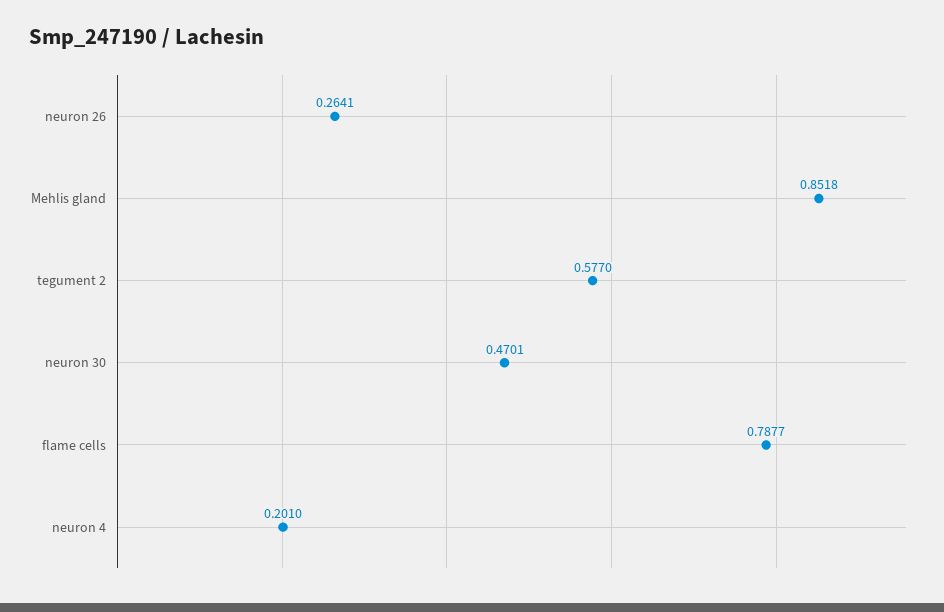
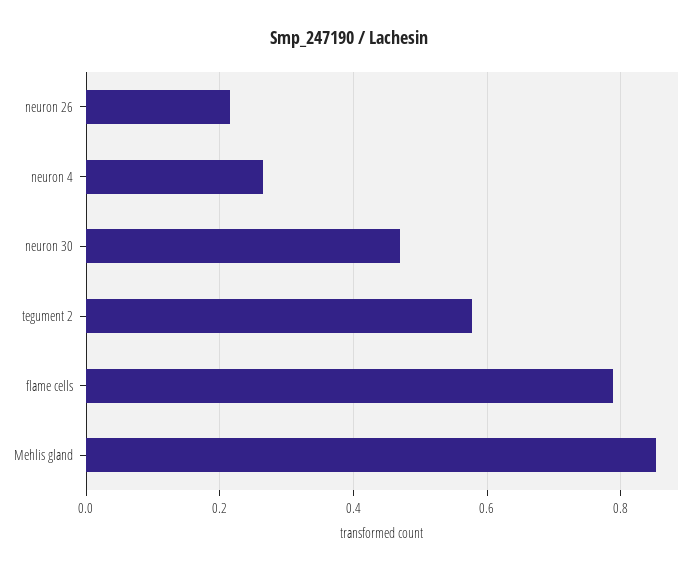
neuron 26: 0.2641 -> 0.22
neuron 4: 0.201 -> 0.26

